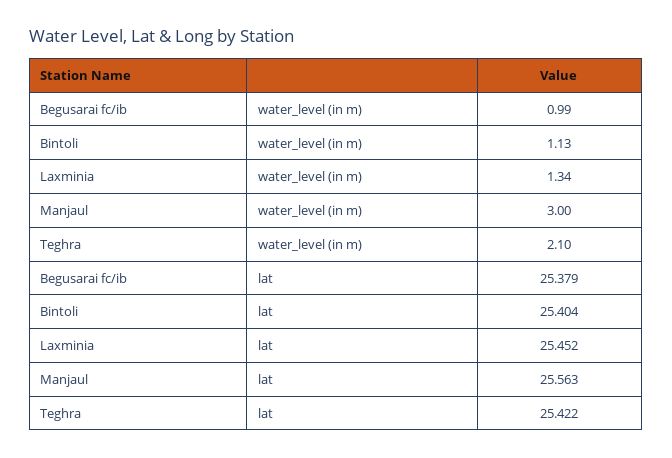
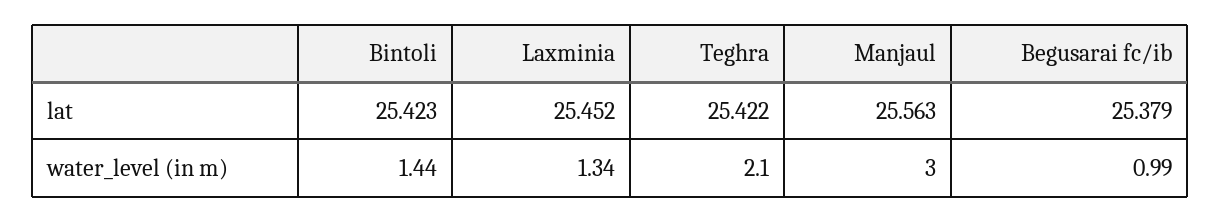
Bintoli, water_level (in m): 1.13 -> 1.44
Bintoli, lat: 25.404 -> 25.423

